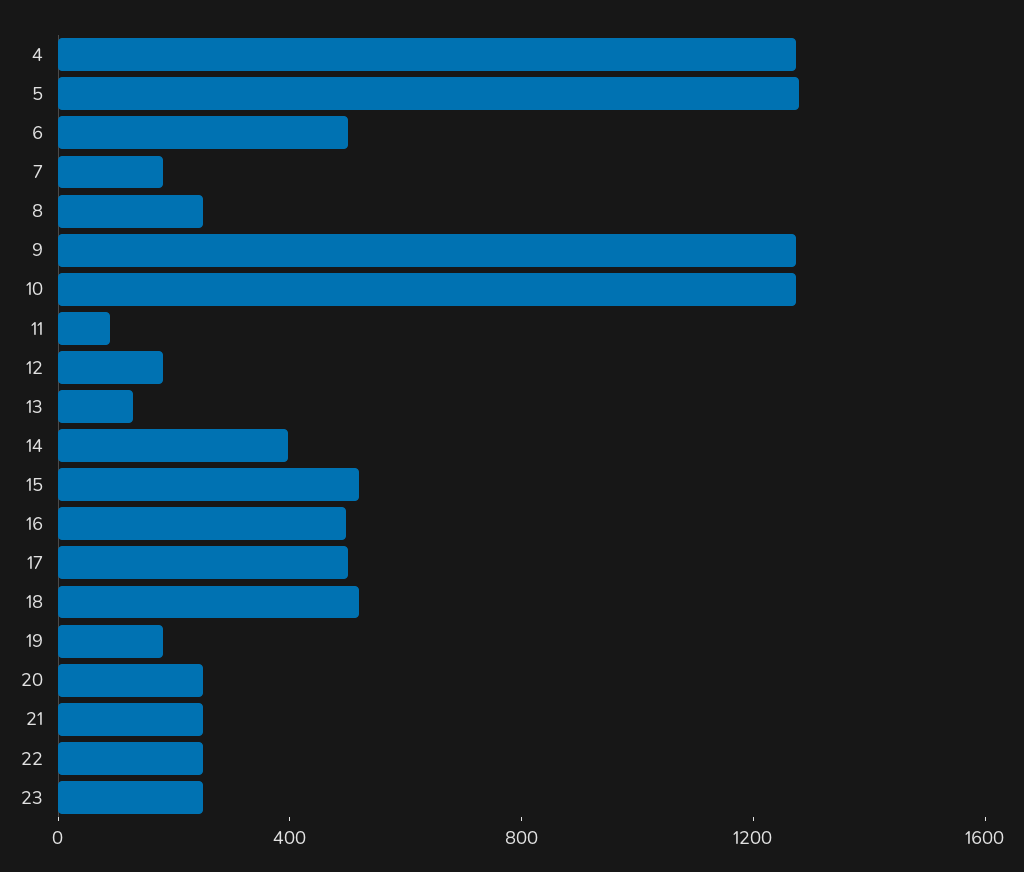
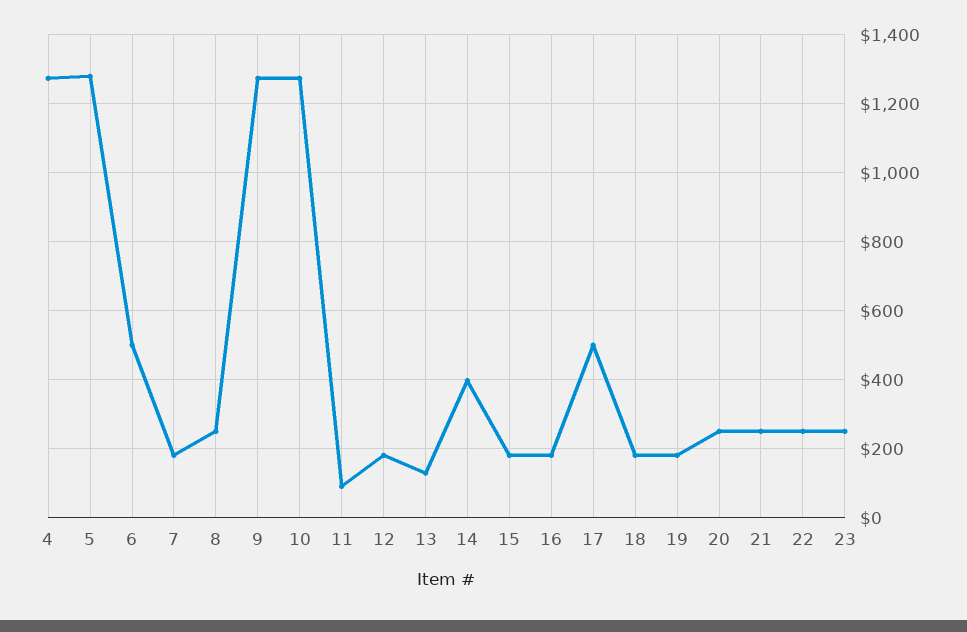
15: 500 -> 180
16: 500 -> 180
18: 500 -> 180

